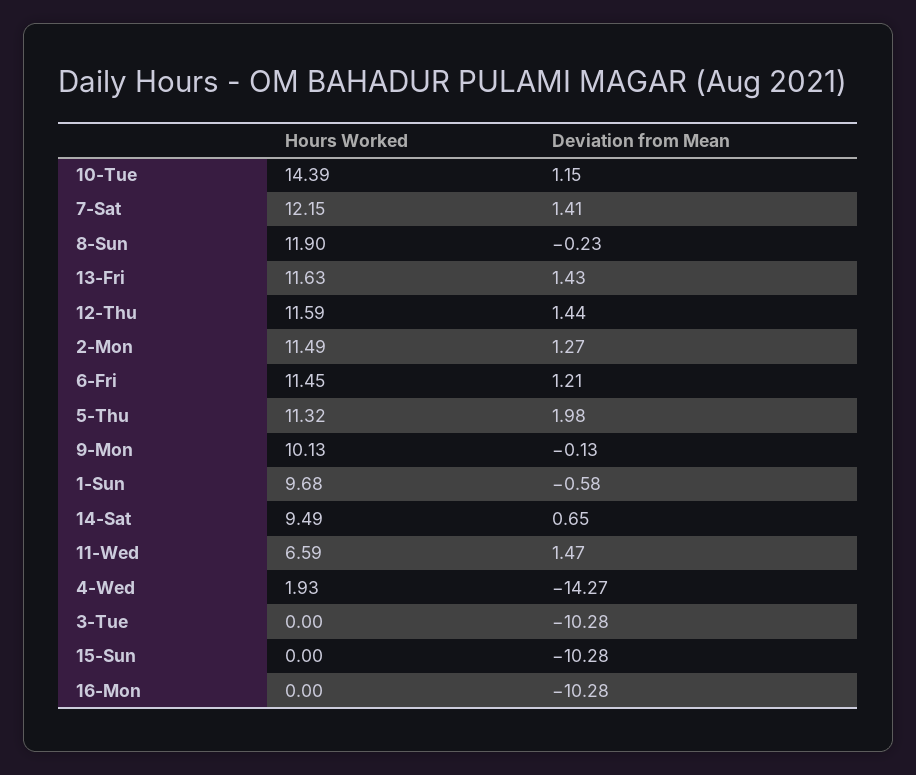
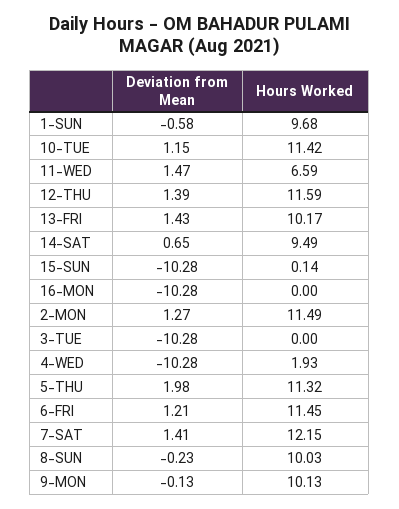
Hours Worked, 10-Tue: 14.39 -> 11.42
Hours Worked, 8-Sun: 11.9 -> 10.03
Hours Worked, 13-Fri: 11.63 -> 10.17
Deviation from Mean, 12-Thu: 1.44 -> 1.39
Deviation from Mean, 4-Wed: -14.27 -> -10.28
Hours Worked, 15-Sun: 0 -> 0.14

